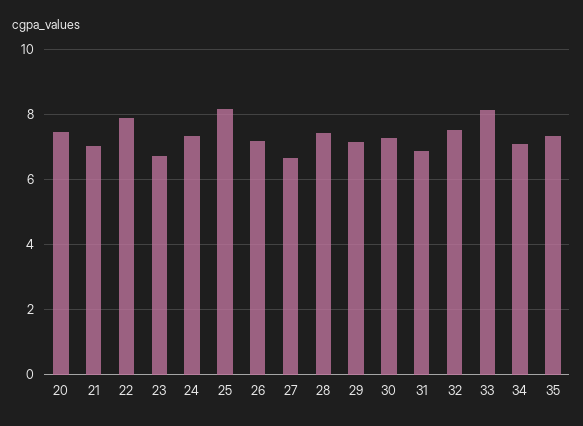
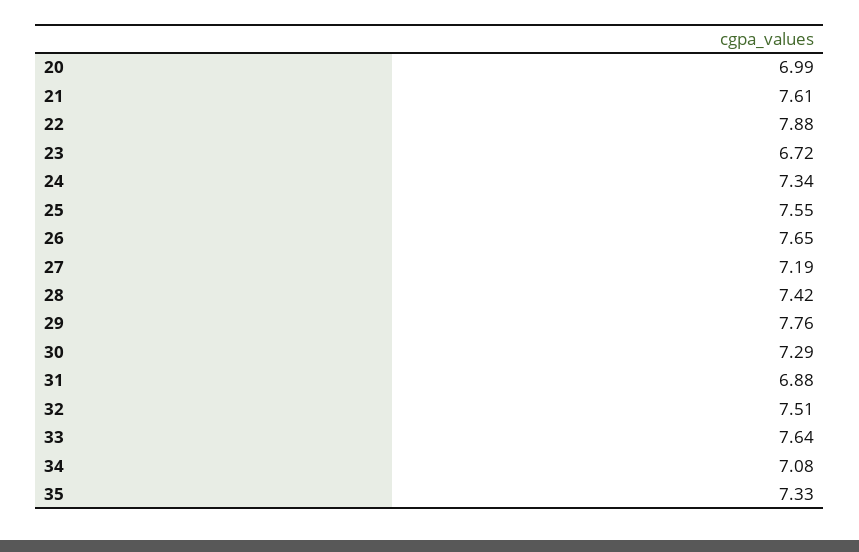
20: 7.4 -> 6.99
21: 7 -> 7.61
25: 8.2 -> 7.55
26: 7.2 -> 7.65
27: 6.6 -> 7.19
29: 7.2 -> 7.76
33: 8.2 -> 7.64

